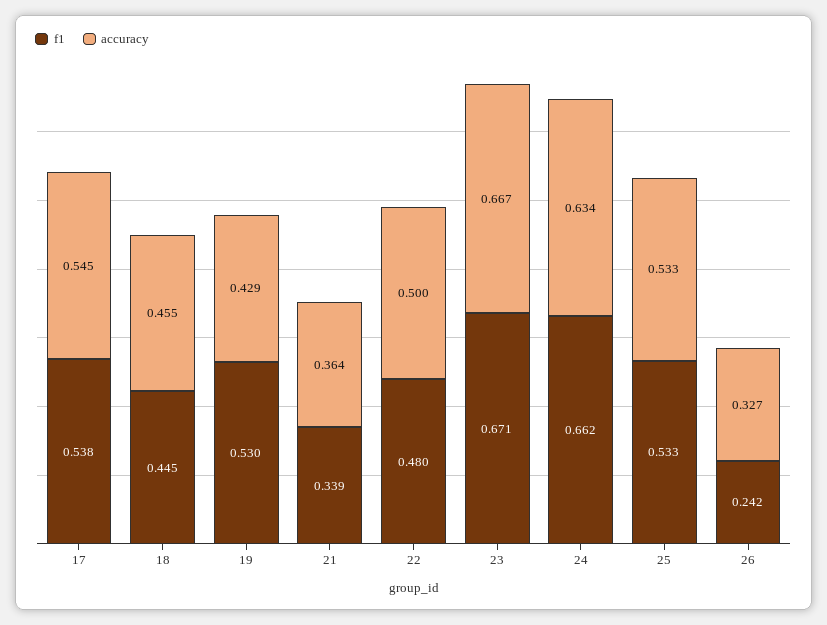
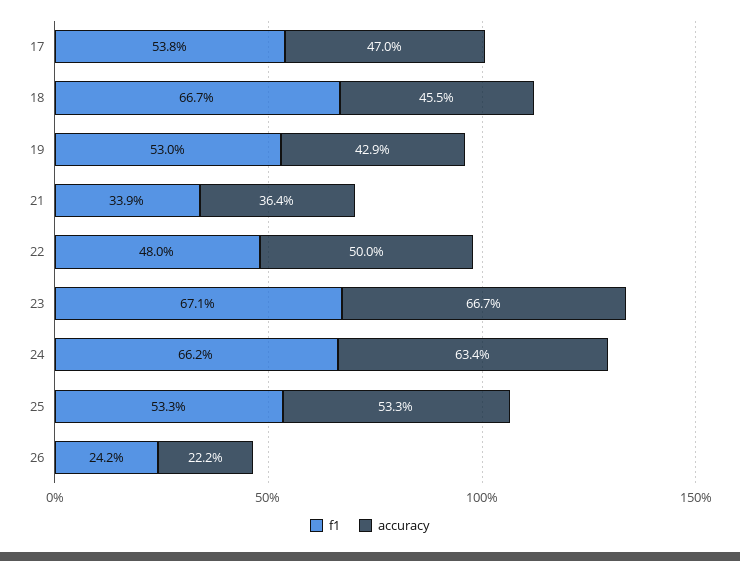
accuracy, 17: 0.545 -> 0.47
f1, 18: 0.445 -> 0.667
accuracy, 26: 0.327 -> 0.222

